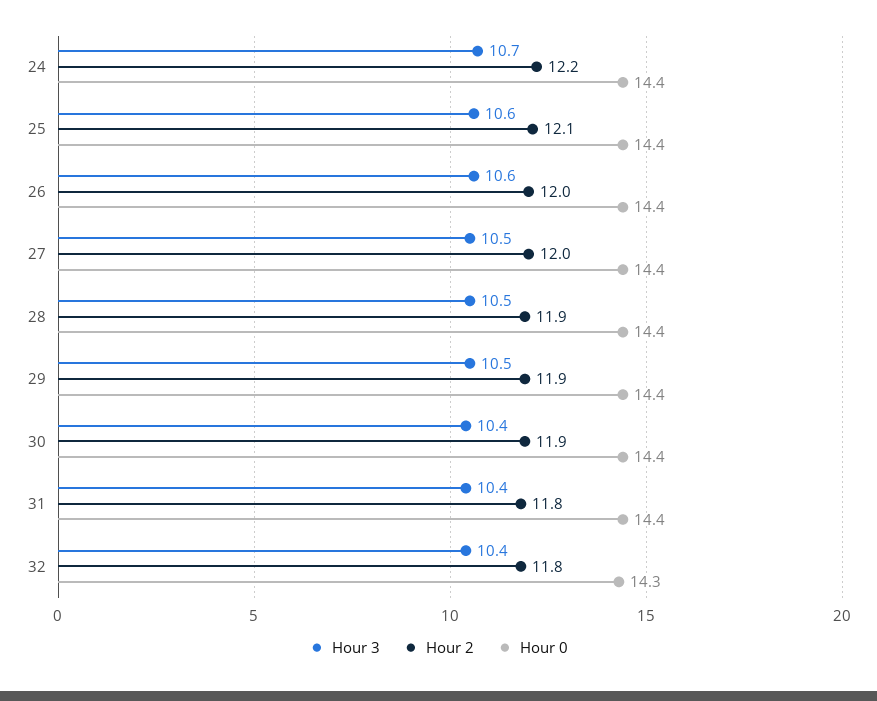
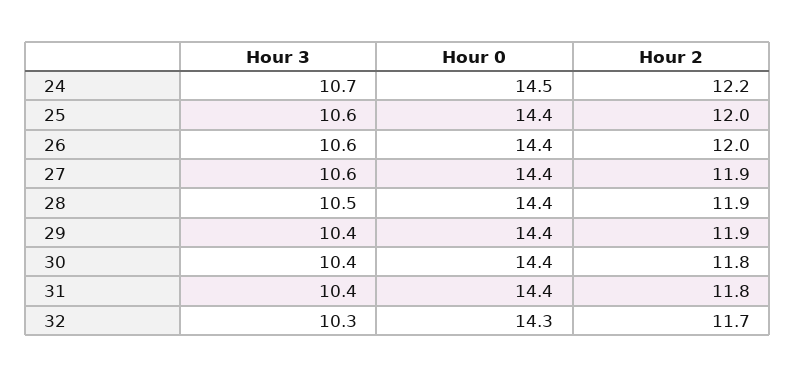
Hour 0, 24: 14.4 -> 14.5
Hour 2, 25: 12.1 -> 12
Hour 3, 27: 10.5 -> 10.6
Hour 2, 27: 12 -> 11.9
Hour 3, 29: 10.5 -> 10.4
Hour 2, 30: 11.9 -> 11.8
Hour 3, 32: 10.4 -> 10.3
Hour 2, 32: 11.8 -> 11.7

